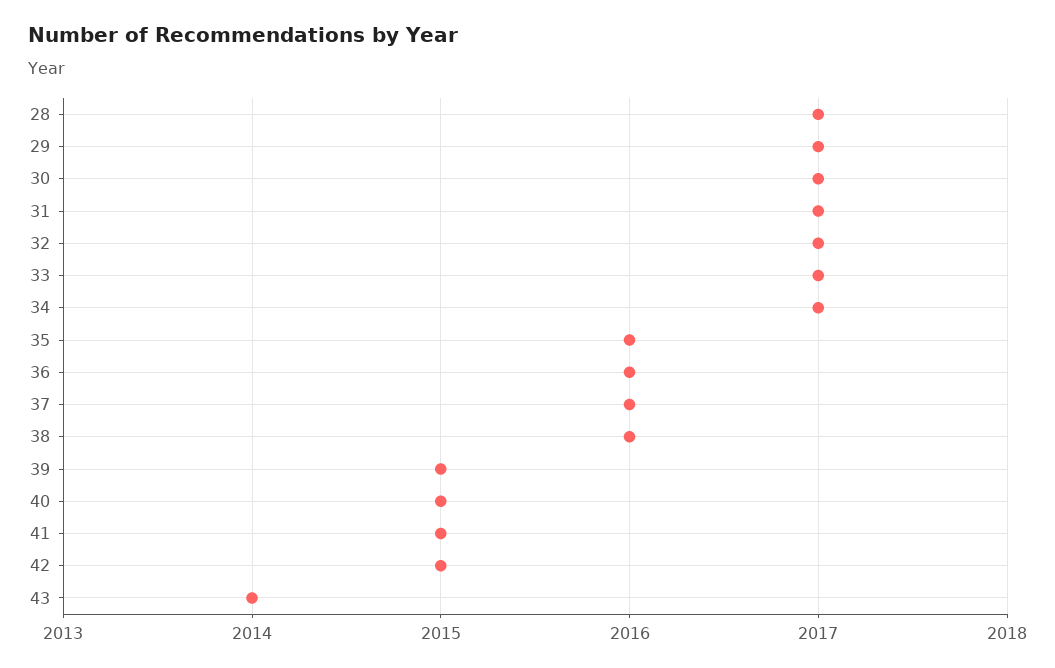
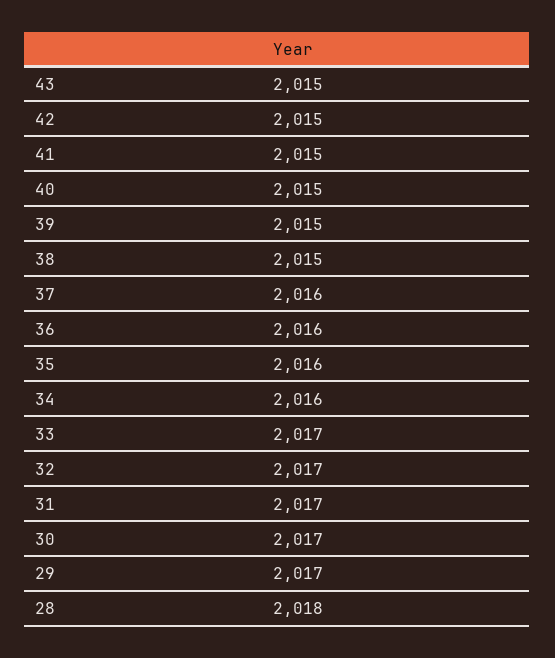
28: 2017 -> 2018
34: 2017 -> 2016
38: 2016 -> 2015
43: 2014 -> 2015

